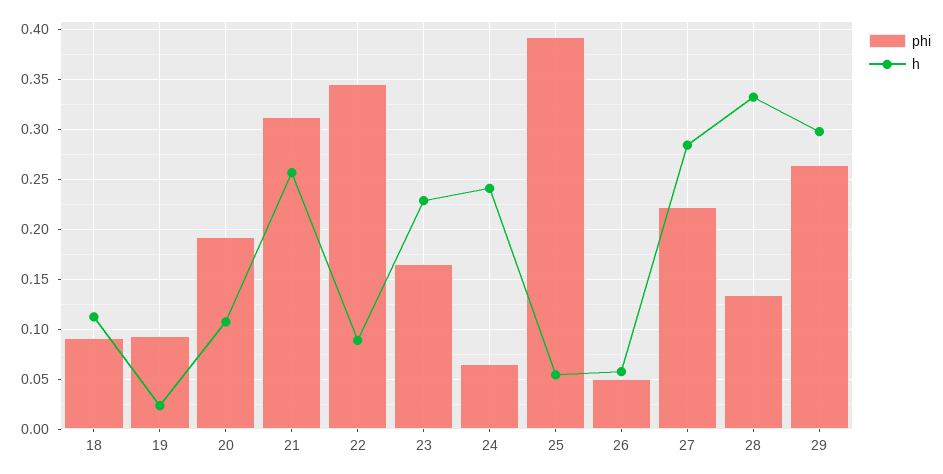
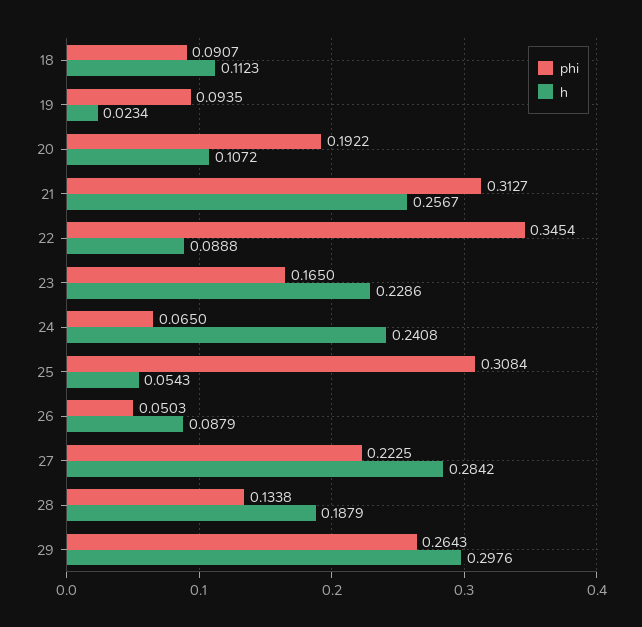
phi, 25: 0.39 -> 0.3084
h, 26: 0.06 -> 0.0879
h, 28: 0.33 -> 0.1879

